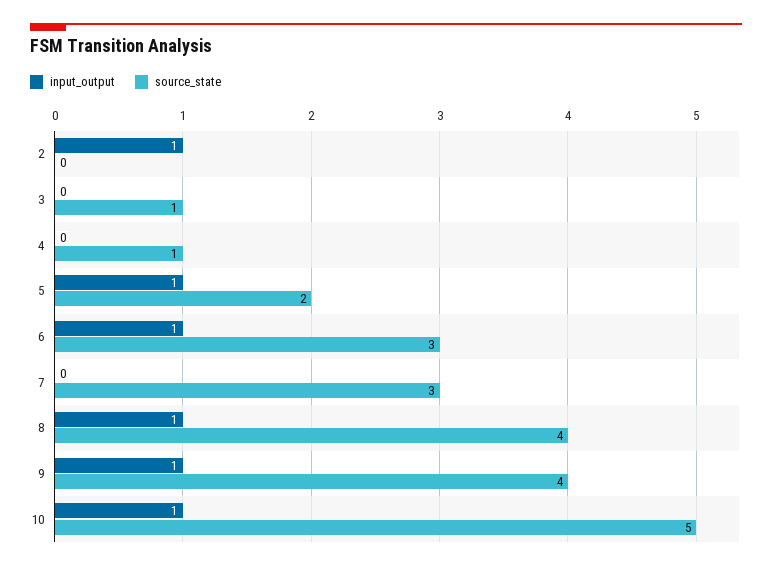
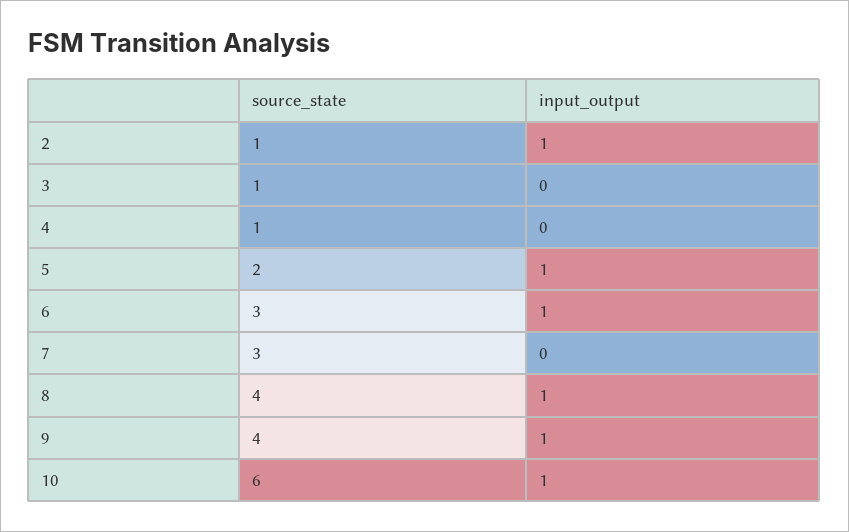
source_state, 2: 0 -> 1
source_state, 10: 5 -> 6

